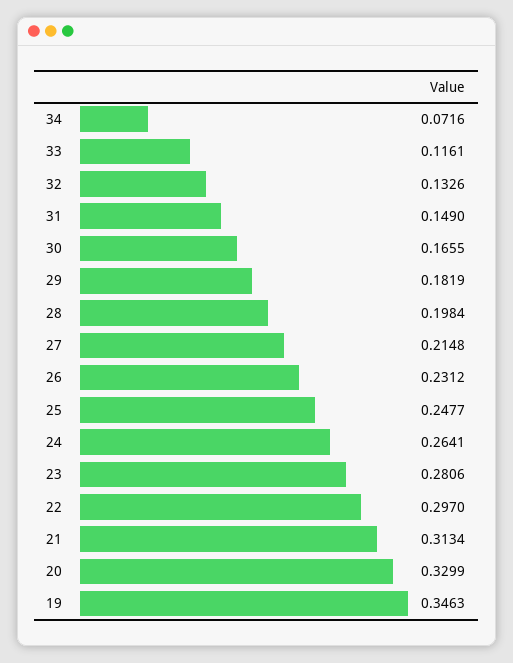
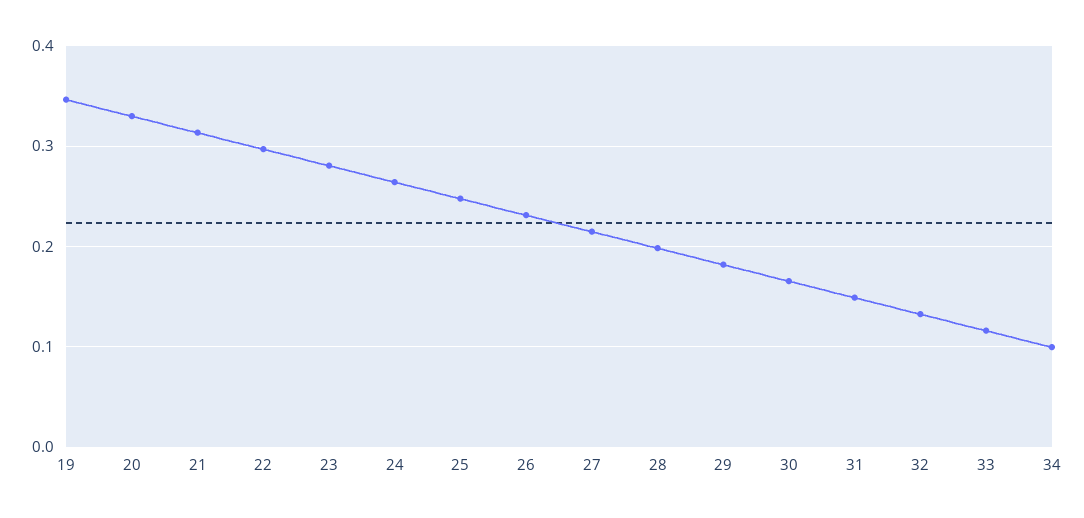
34: 0.0716 -> 0.1

